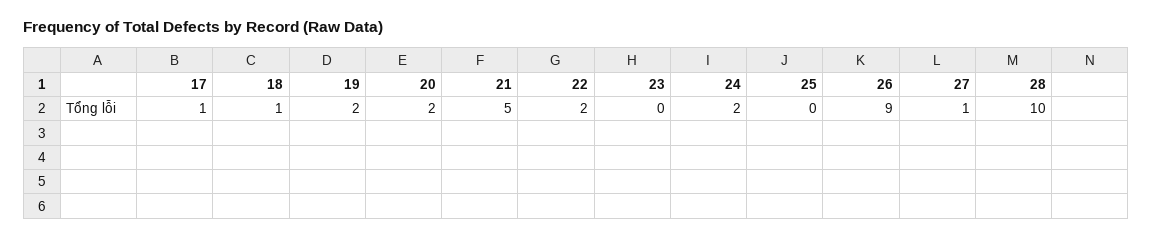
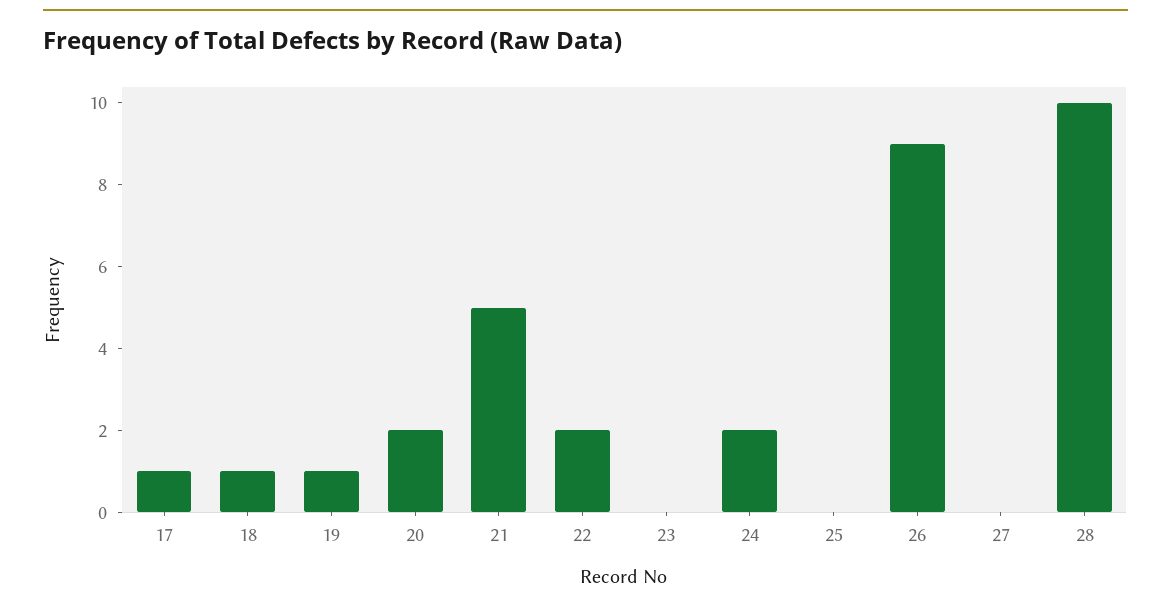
19: 2 -> 1
27: 1 -> 0

